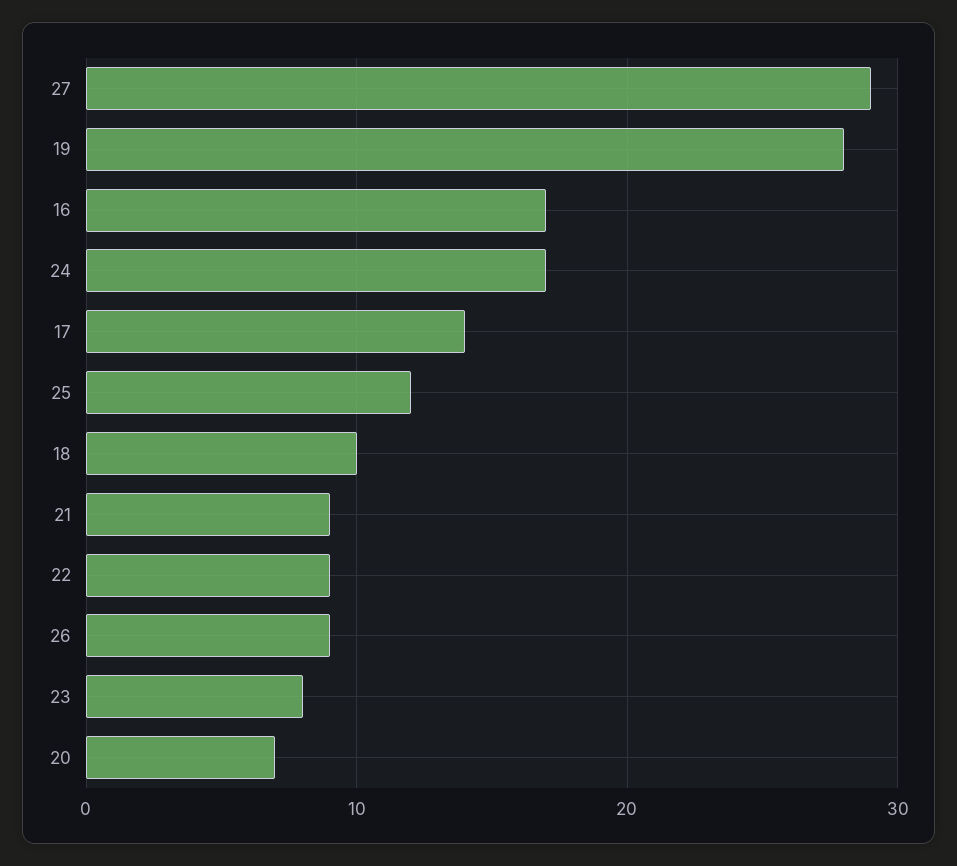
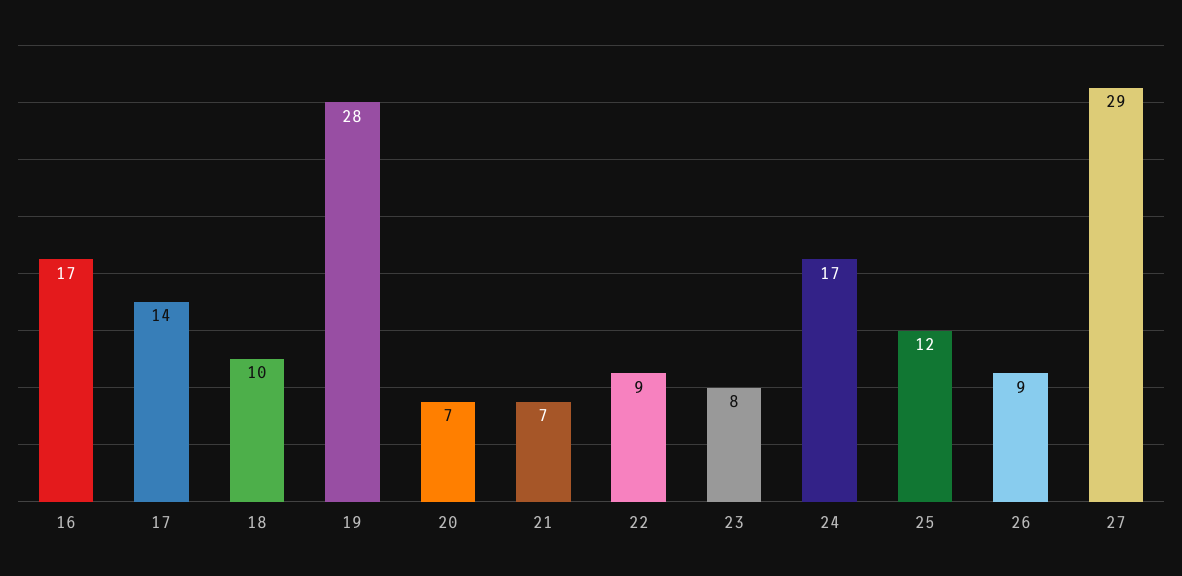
21: 9 -> 7

